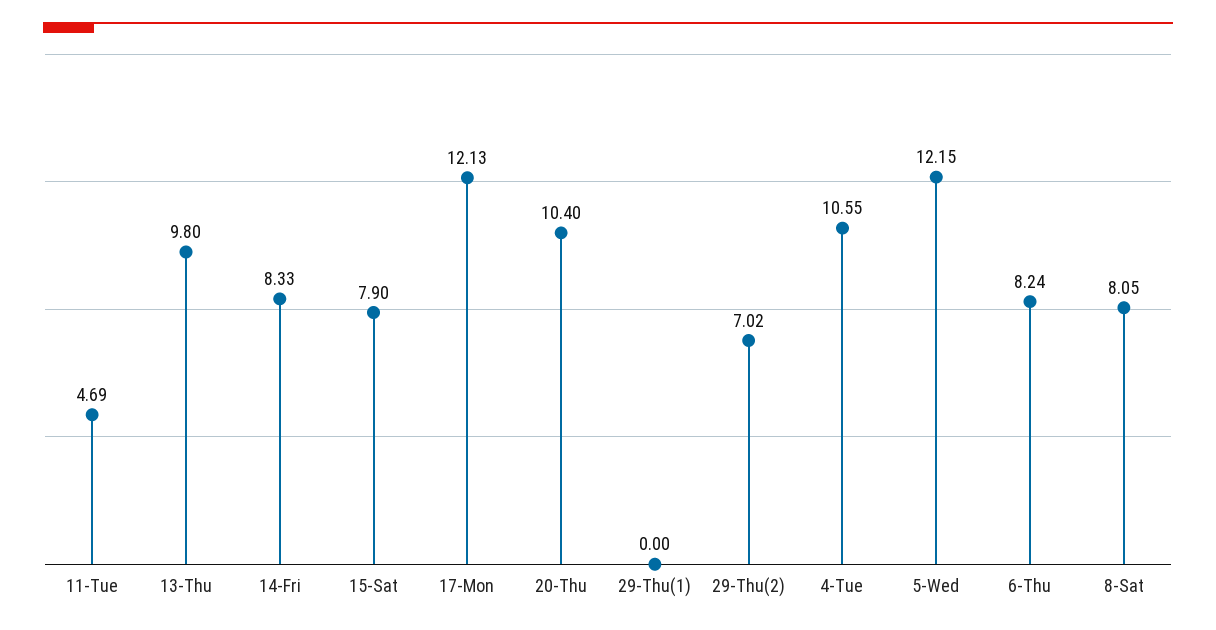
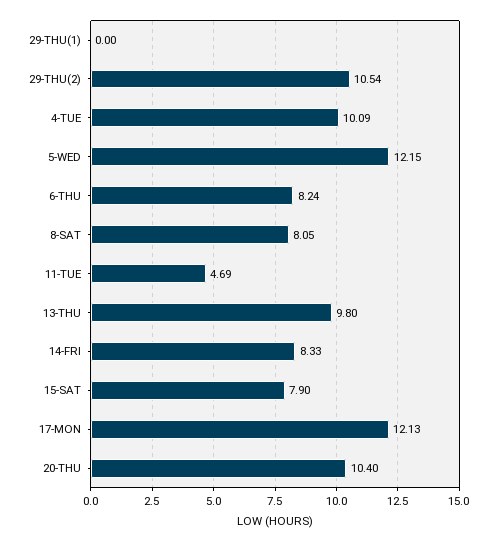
29-Thu(2): 7.02 -> 10.54
4-Tue: 10.55 -> 10.09

